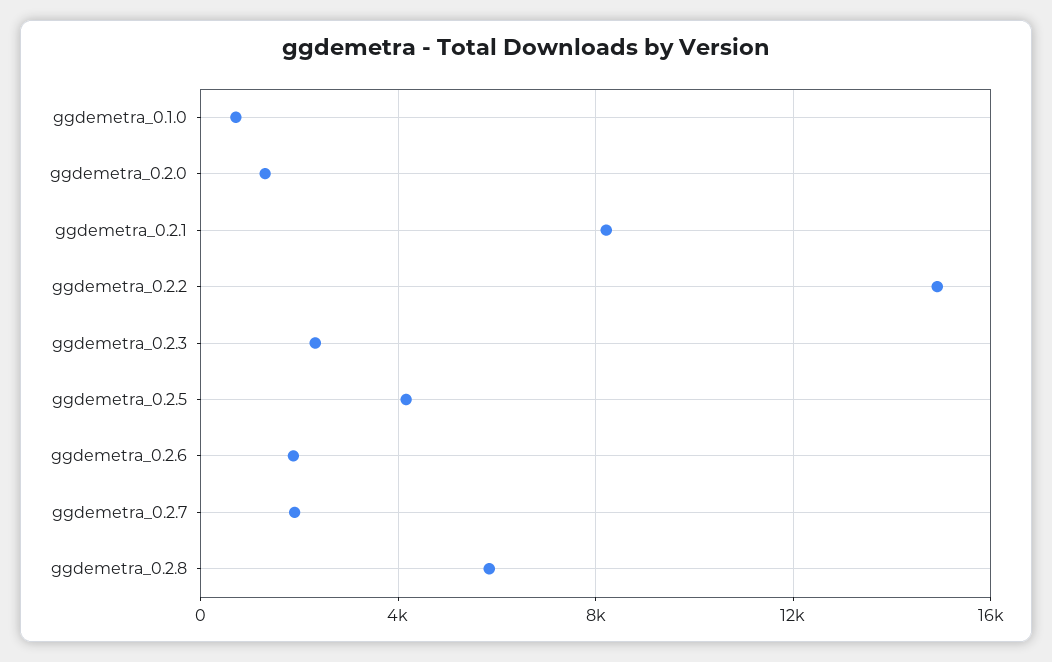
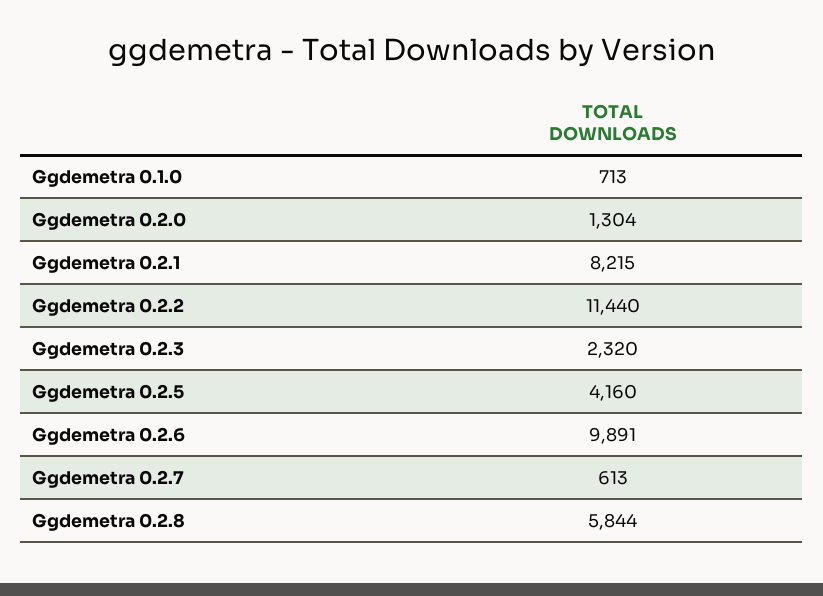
ggdemetra_0.2.2: 15000 -> 11440
ggdemetra_0.2.6: 2000 -> 9891
ggdemetra_0.2.7: 2000 -> 613

